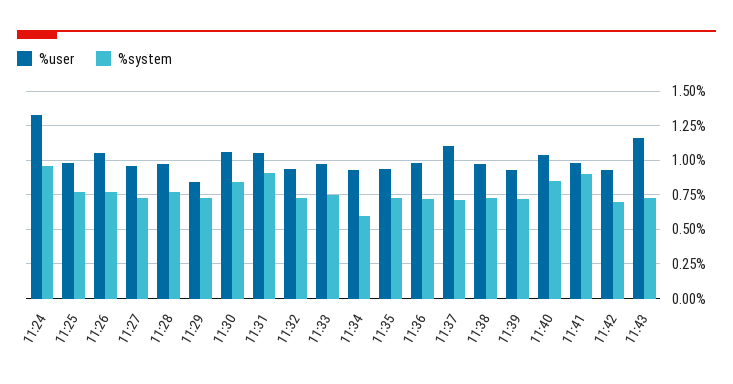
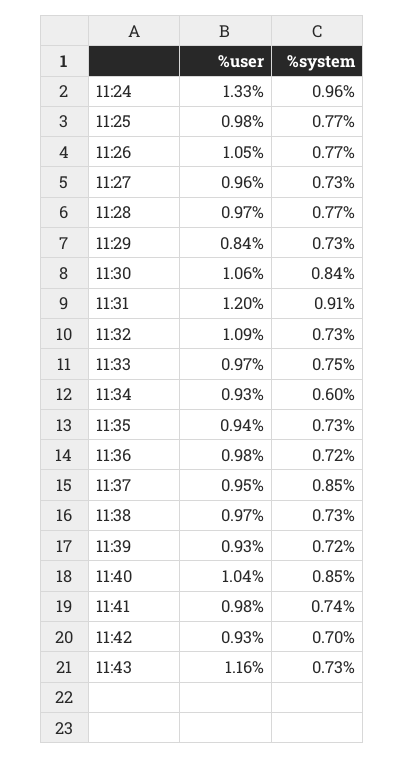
%user, 11:31: 1.05 -> 1.2
%user, 11:32: 0.95 -> 1.09
%user, 11:37: 1.1 -> 0.95
%system, 11:37: 0.7 -> 0.85
%system, 11:41: 0.9 -> 0.74

